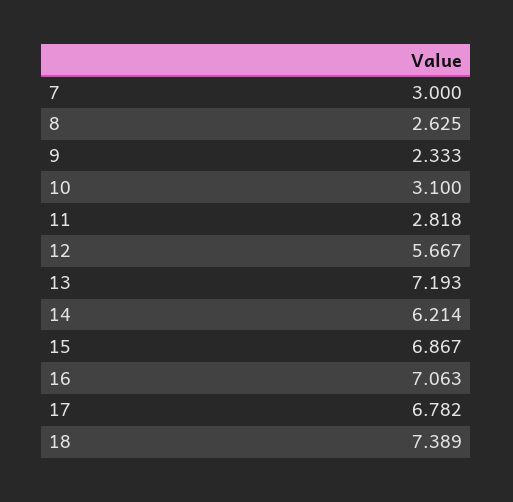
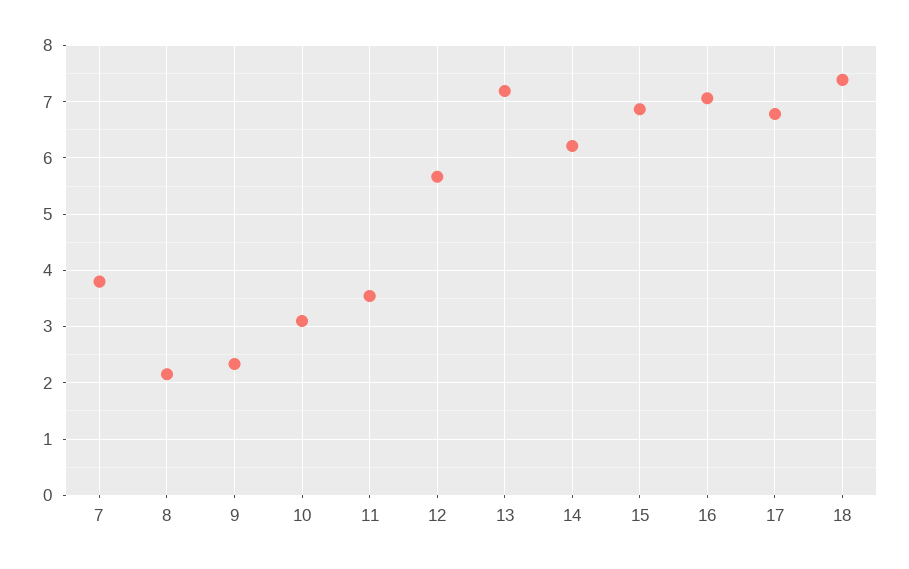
7: 3 -> 3.8
8: 2.625 -> 2.2
11: 2.818 -> 3.6

